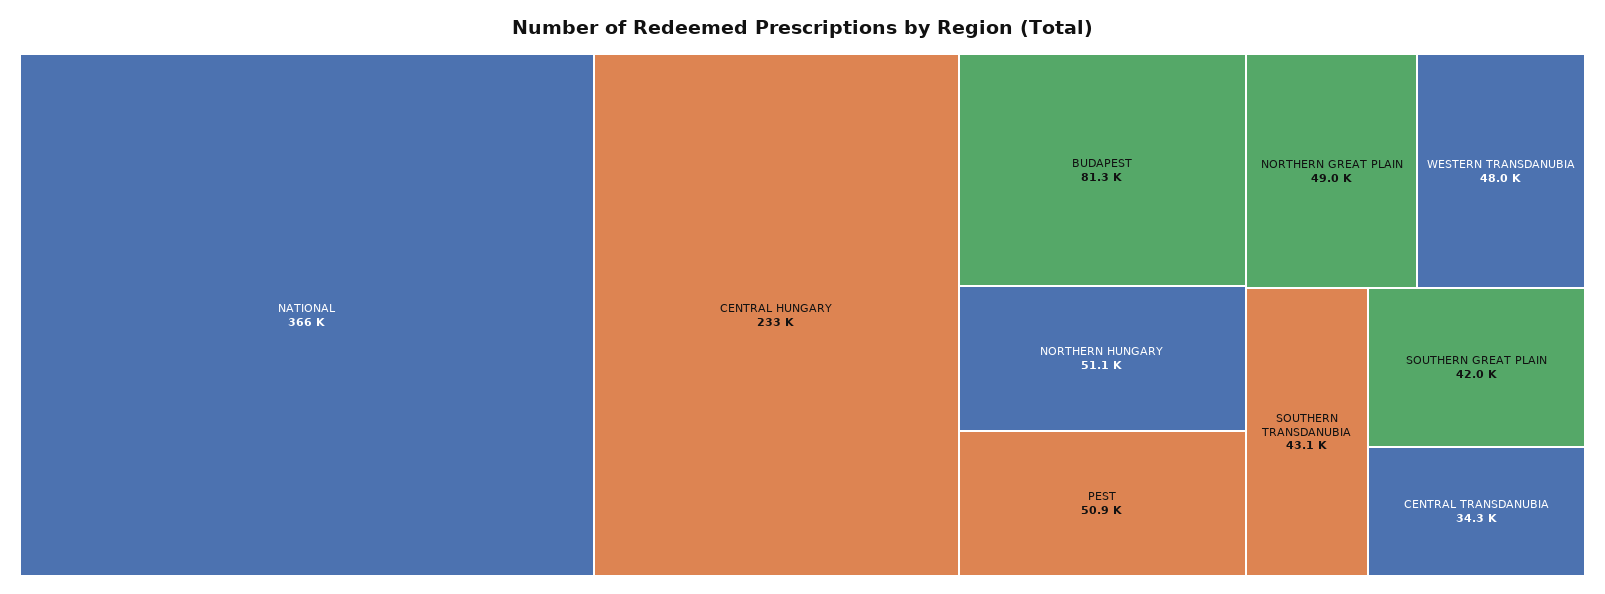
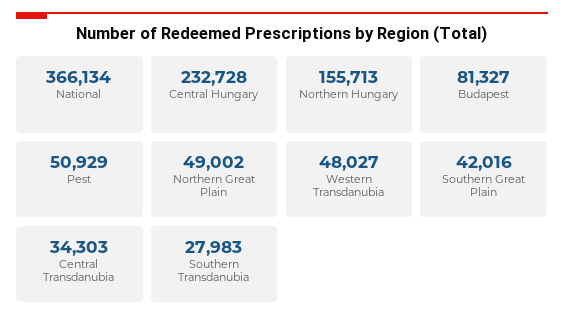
NORTHERN HUNGARY: 51100 -> 155713
SOUTHERN TRANSDANUBIA: 43100 -> 27983

